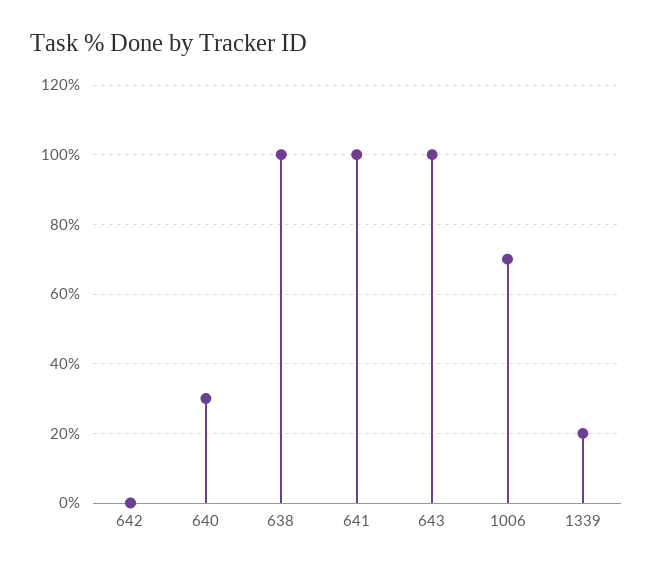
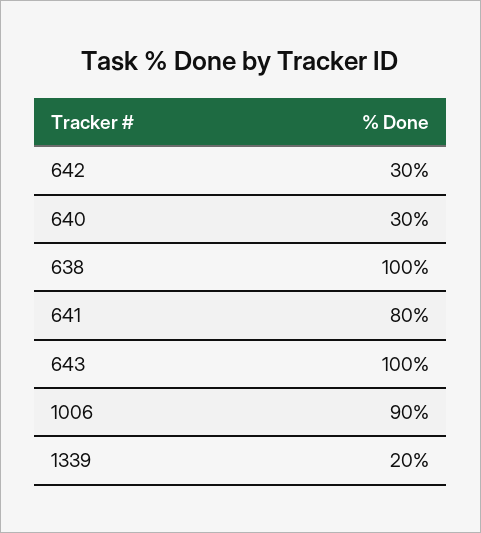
642: 0 -> 30
641: 100 -> 80
1006: 70 -> 90

